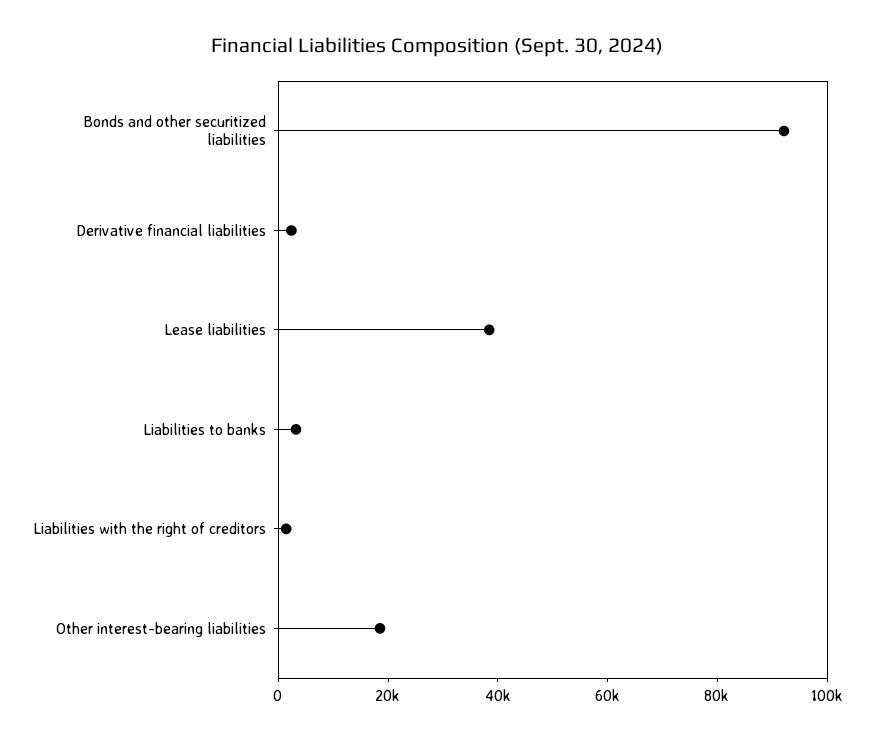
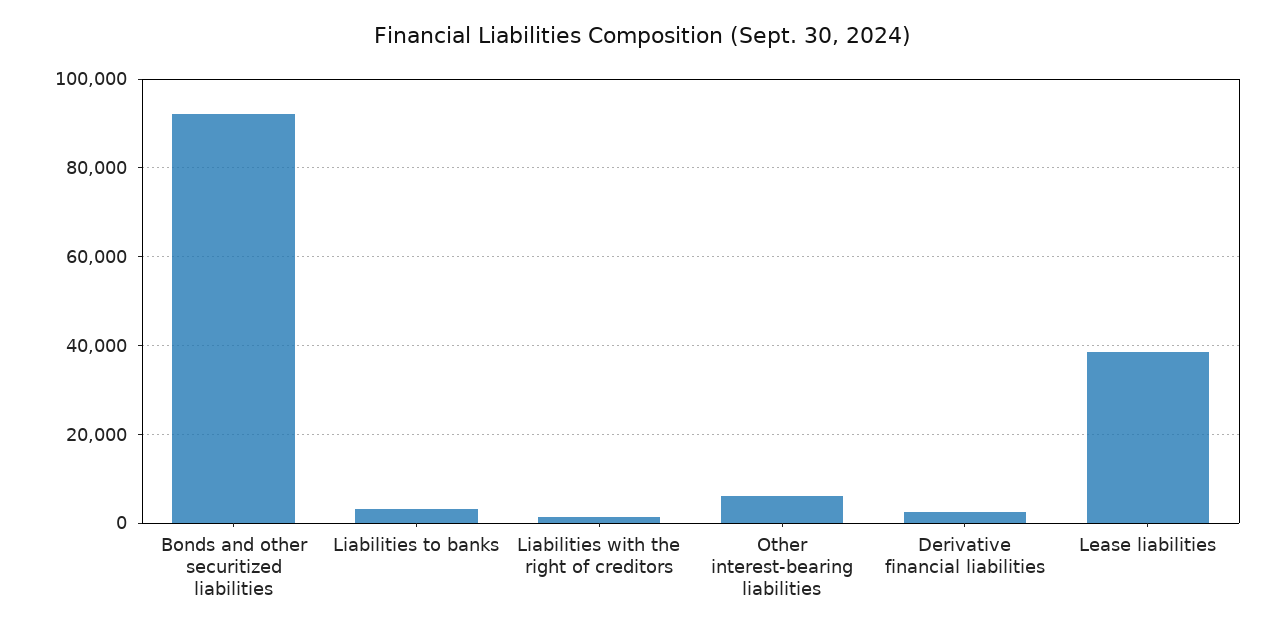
Other interest-bearing liabilities: 20000 -> 6000

